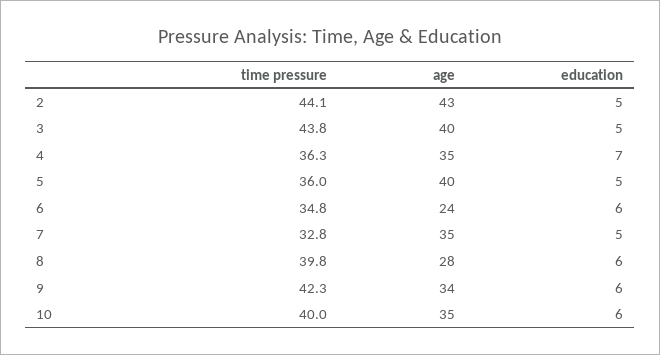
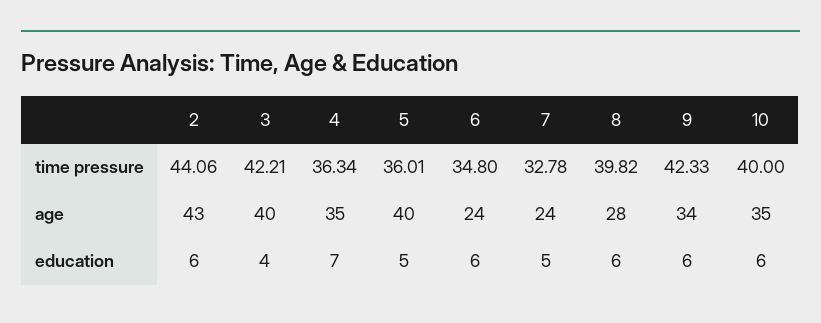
education, 2: 5 -> 6
time pressure, 3: 43.8 -> 42.21
education, 3: 5 -> 4
age, 7: 35 -> 24

